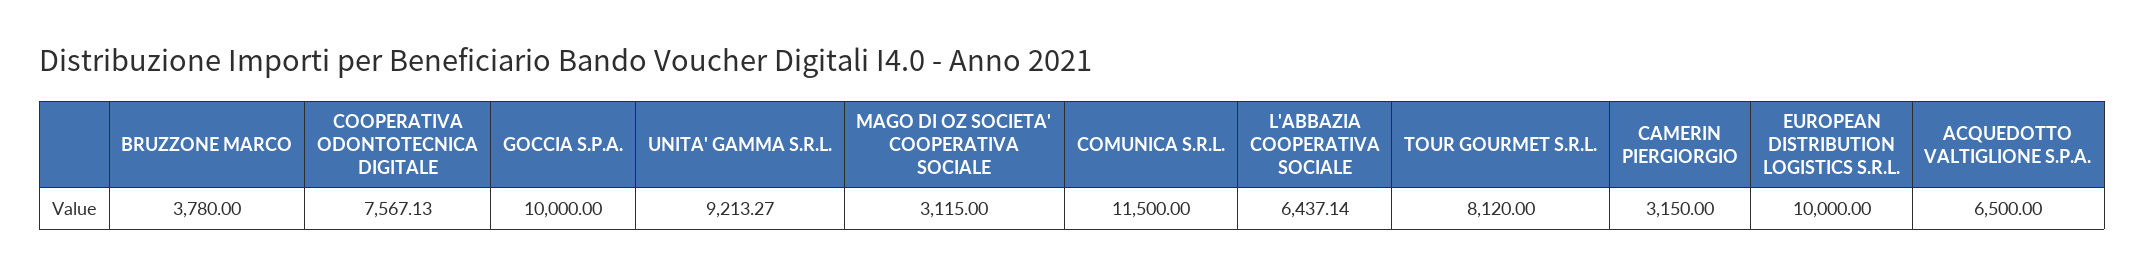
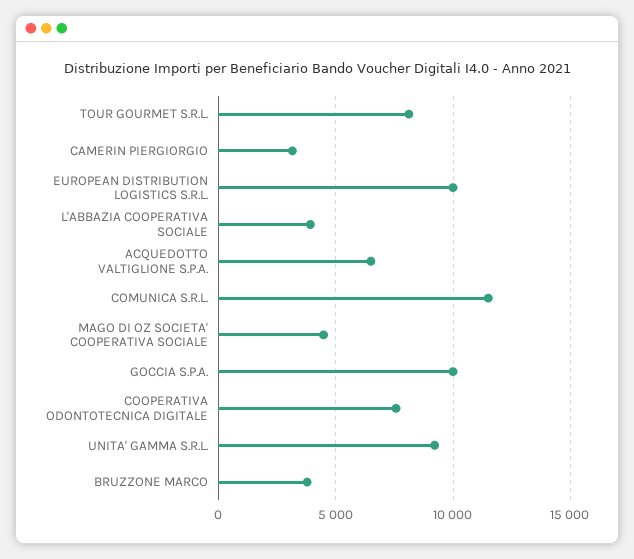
MAGO DI OZ SOCIETA' COOPERATIVA SOCIALE: 3115 -> 4500
L'ABBAZIA COOPERATIVA SOCIALE: 6437.14 -> 4000

